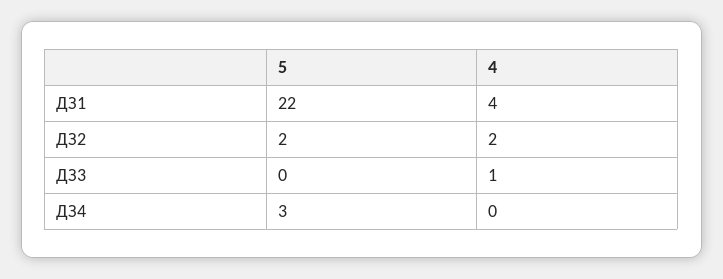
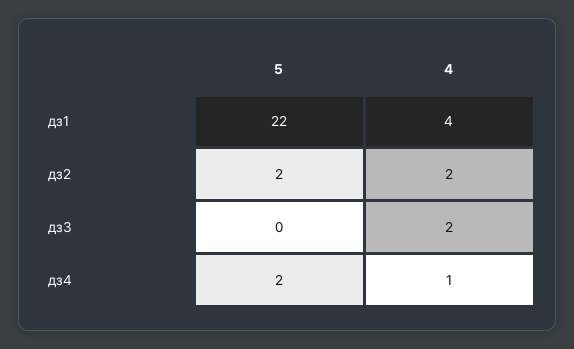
4, ДЗ3: 1 -> 2
5, ДЗ4: 3 -> 2
4, ДЗ4: 0 -> 1

